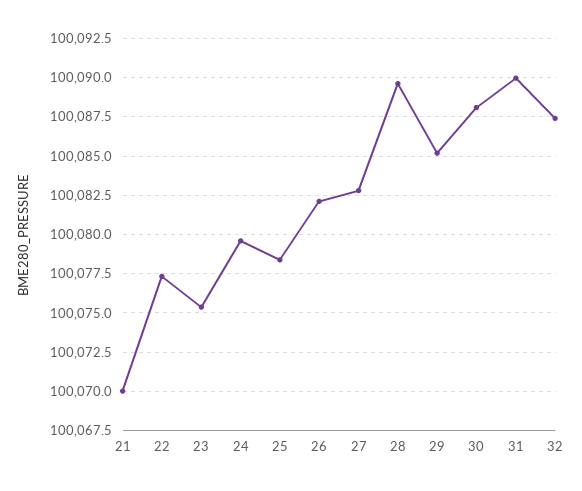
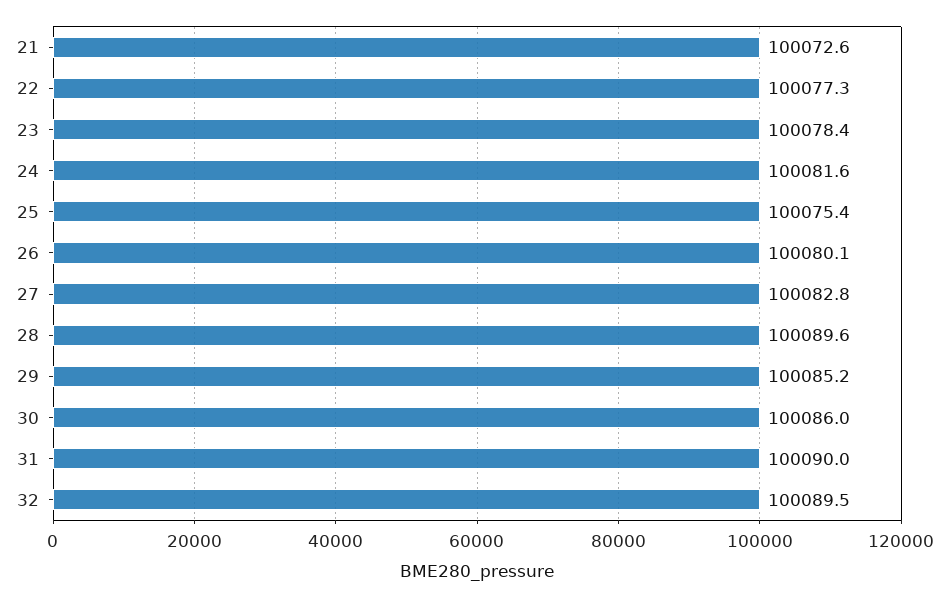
21: 100070 -> 100072.6
23: 100075.5 -> 100078.4
24: 100079.5 -> 100081.6
25: 100078.5 -> 100075.4
26: 100082 -> 100080.1
30: 100088 -> 100086
32: 100087.5 -> 100089.5

